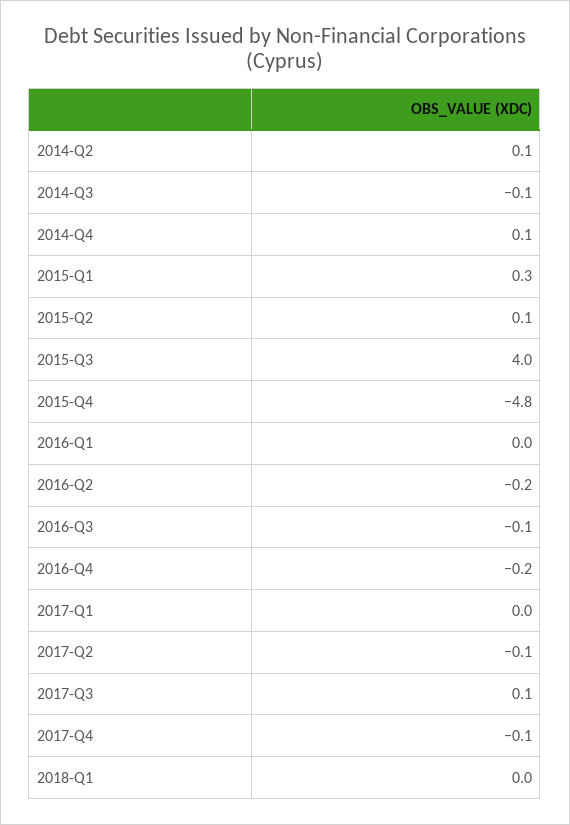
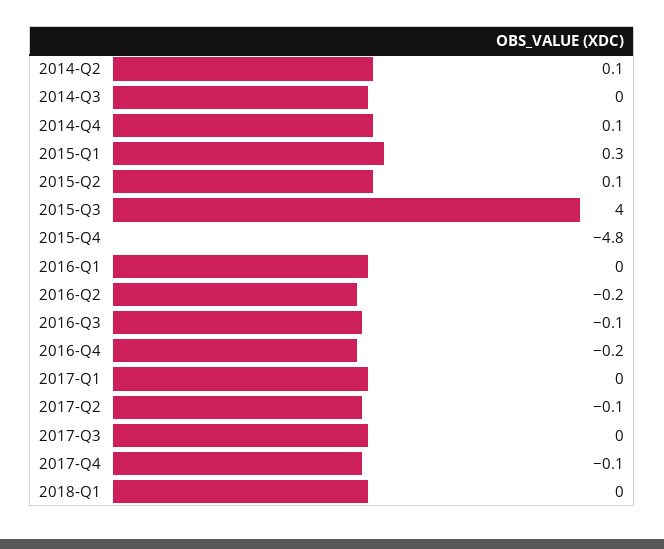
2014-Q3: -0.1 -> 0
2017-Q3: 0.1 -> 0

